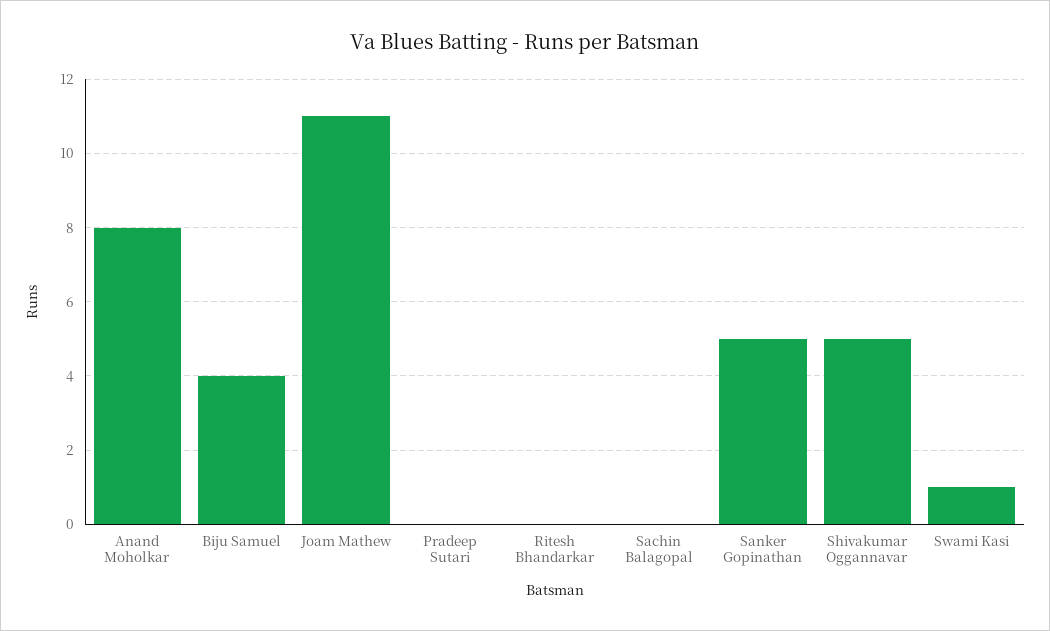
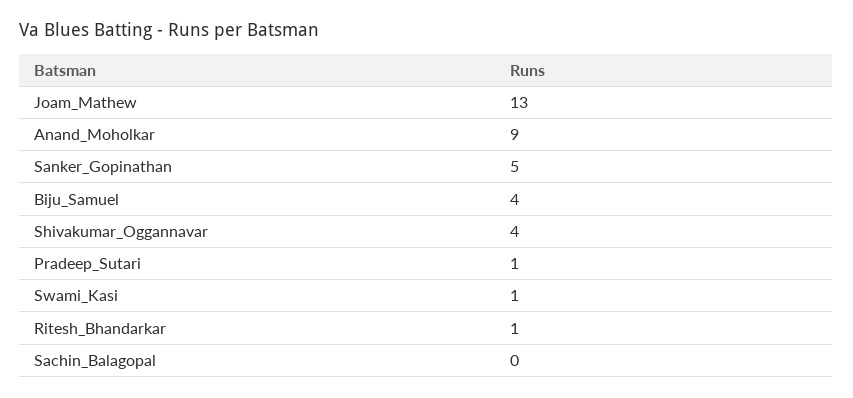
Anand Moholkar: 8 -> 9
Joam Mathew: 11 -> 13
Pradeep Sutari: 0 -> 1
Ritesh Bhandarkar: 0 -> 1
Shivakumar Oggannavar: 5 -> 4

